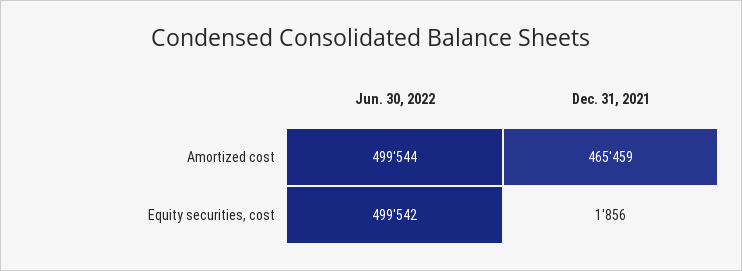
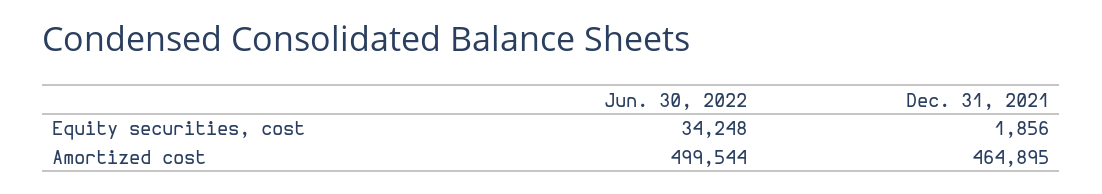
Dec. 31, 2021, Amortized cost: 465459 -> 464895
Jun. 30, 2022, Equity securities, cost: 499542 -> 34248

